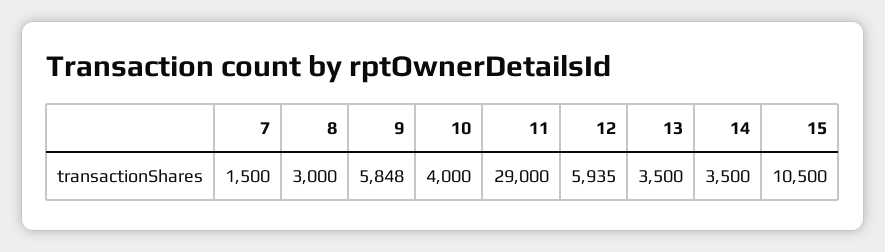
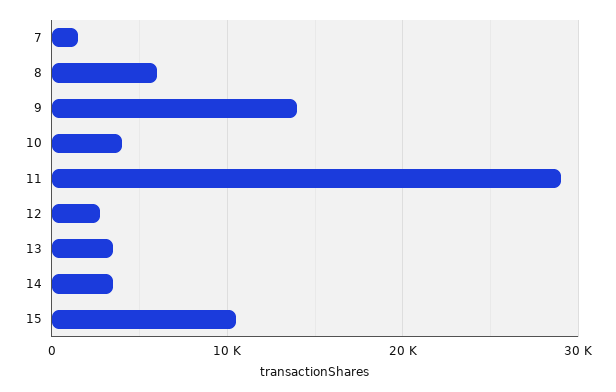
8: 3000 -> 6000
9: 5848 -> 14000
12: 5935 -> 3000

